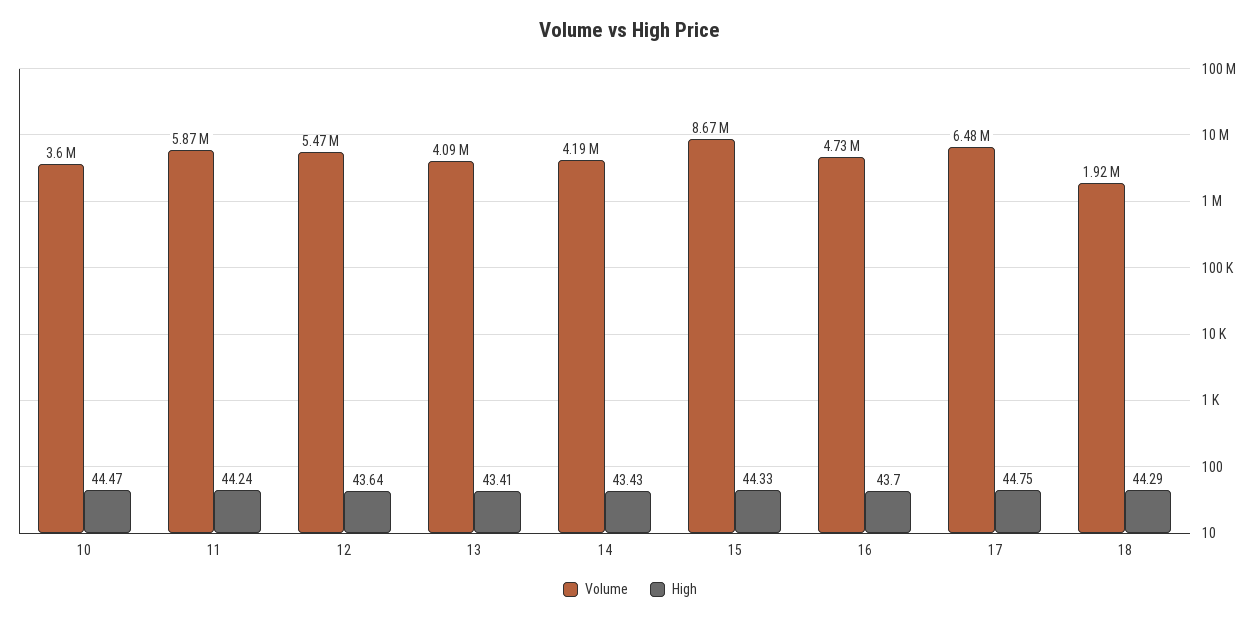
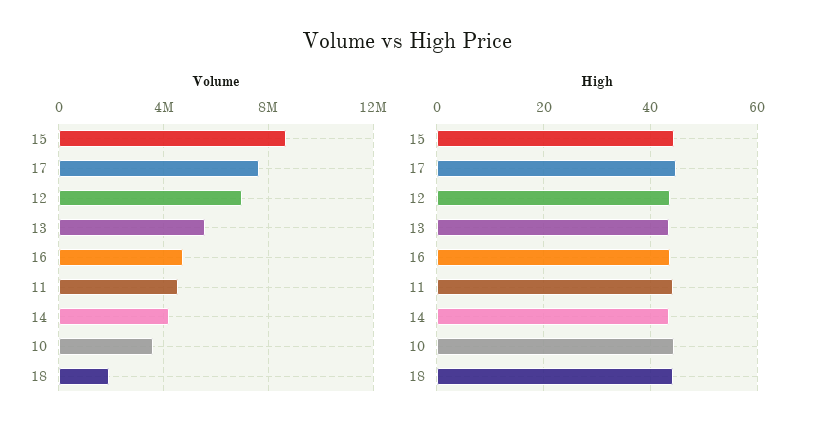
Volume, 11: 5870000 -> 4500000
Volume, 12: 5470000 -> 7000000
Volume, 13: 4090000 -> 5500000
Volume, 17: 6480000 -> 7500000

